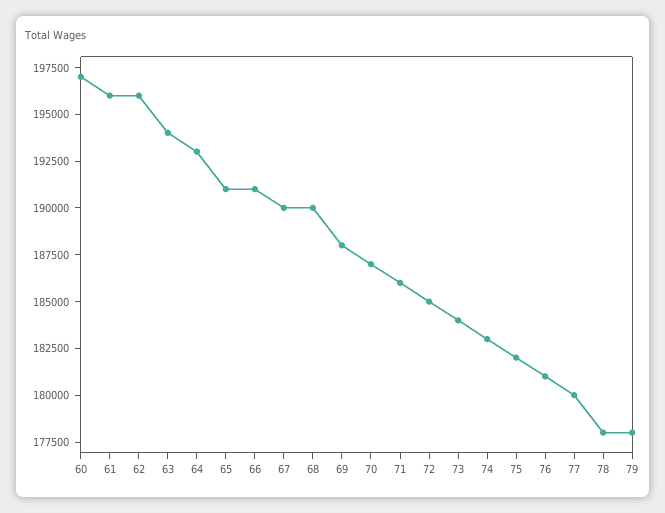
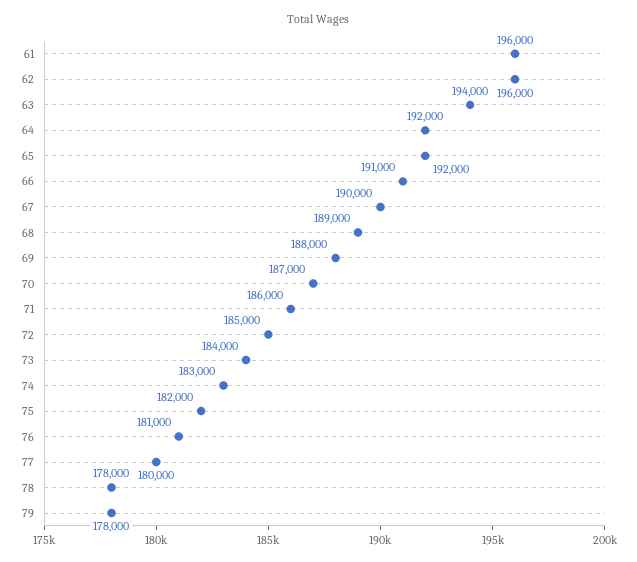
60: 197000 -> none
64: 193000 -> 192000
65: 191000 -> 192000
68: 190000 -> 189000

